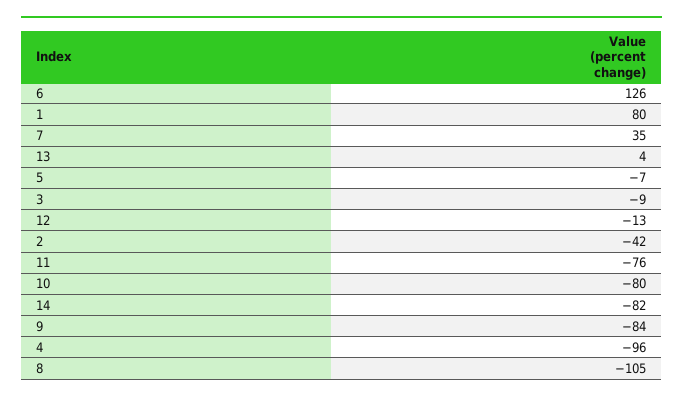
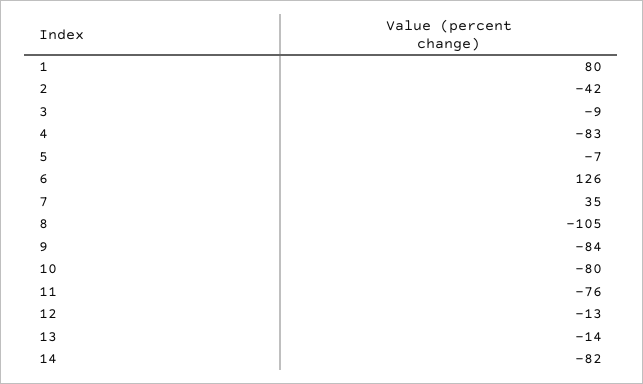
13: 4 -> -14
4: -96 -> -83

